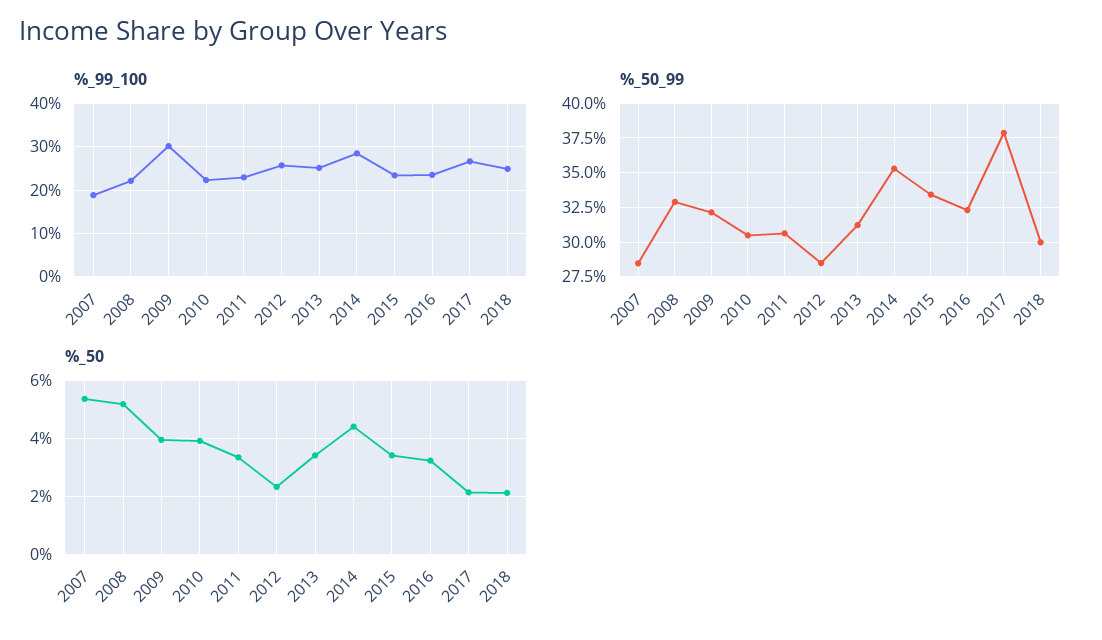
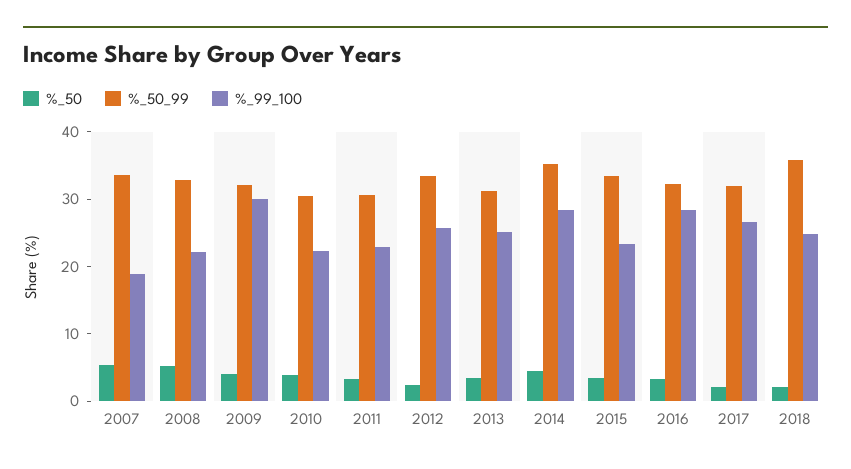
%_99_100, 2016: 24 -> 28
%_50_99, 2007: 28.5 -> 34
%_50_99, 2012: 28.5 -> 34
%_50_99, 2017: 38 -> 32
%_50_99, 2018: 30 -> 36

